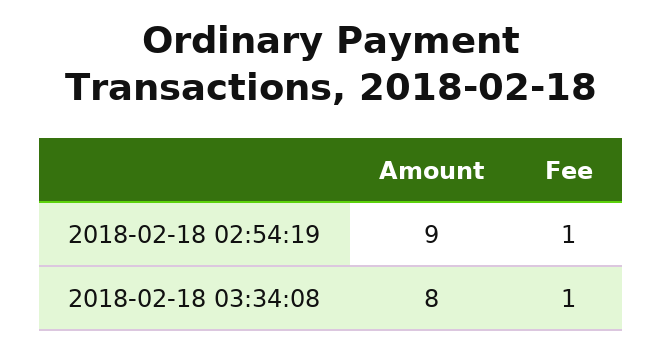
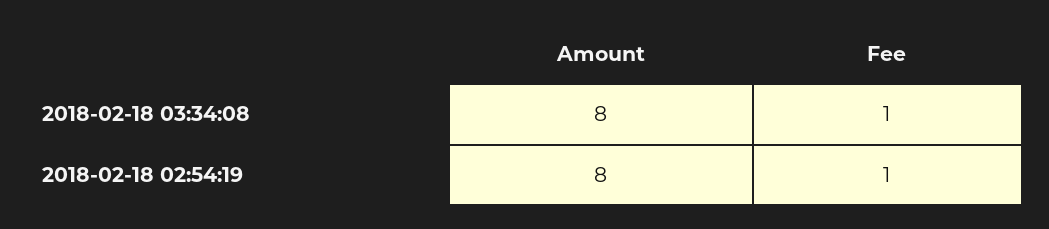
Amount, 2018-02-18 02:54:19: 9 -> 8

